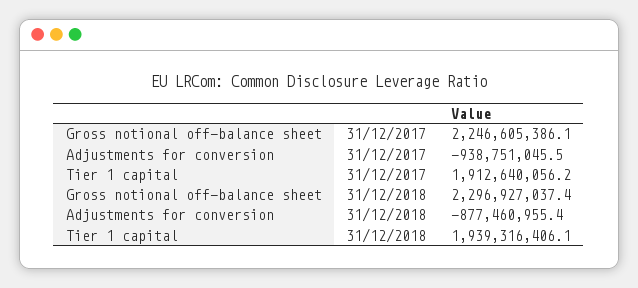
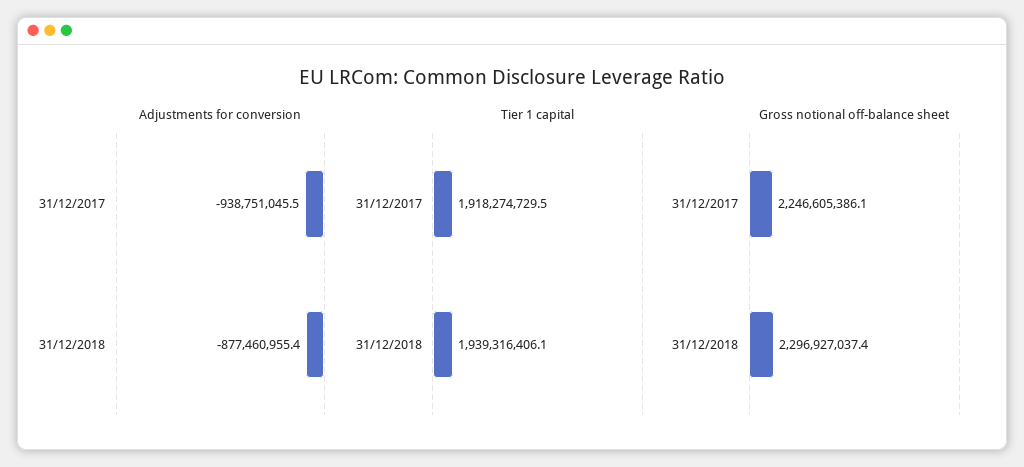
Tier 1 capital, 31/12/2017: 1912640056.2 -> 1918274729.5

